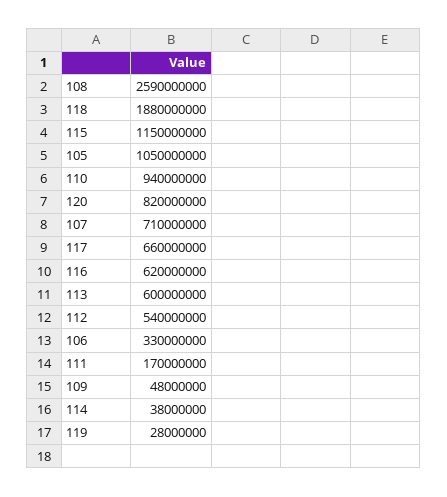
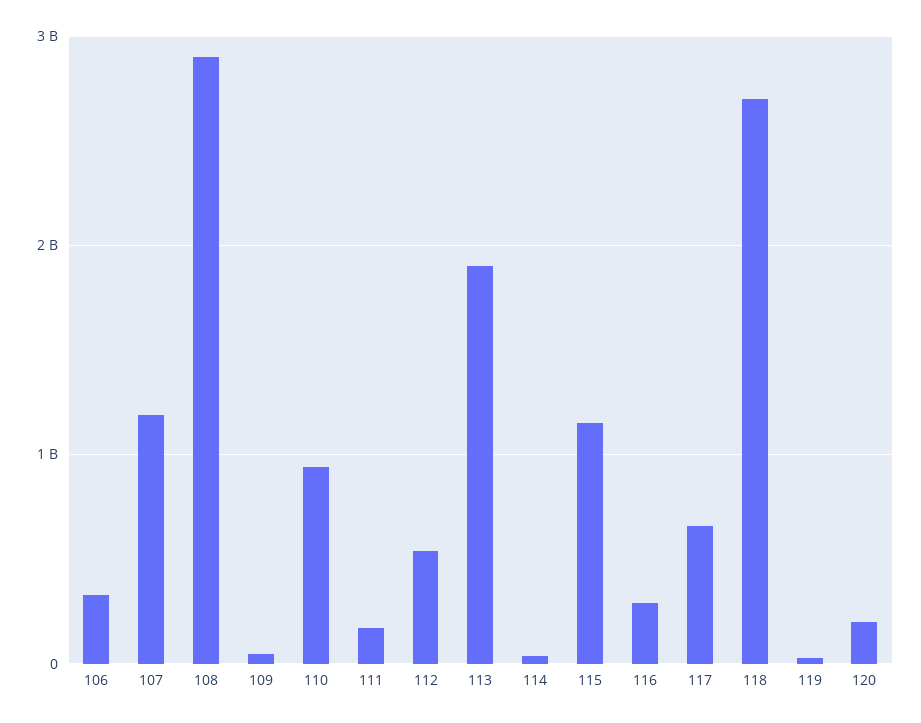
108: 2590000000 -> 2900000000
118: 1880000000 -> 2700000000
105: 1050000000 -> none
120: 820000000 -> 200000000
107: 710000000 -> 1200000000
116: 620000000 -> 300000000
113: 600000000 -> 1900000000

